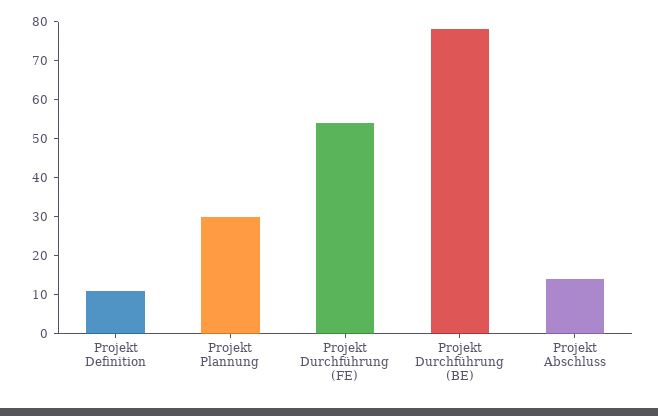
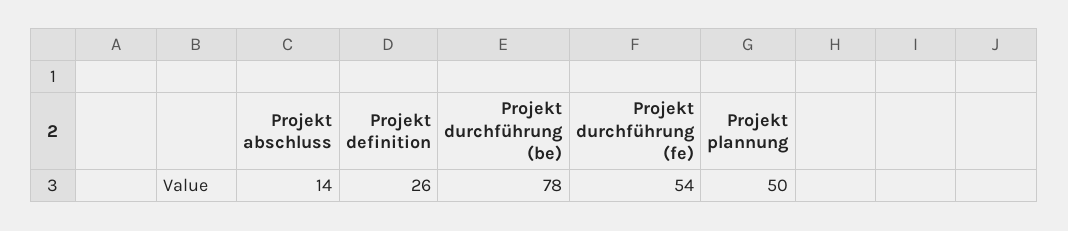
Projekt Definition: 10 -> 26
Projekt Plannung: 30 -> 50

